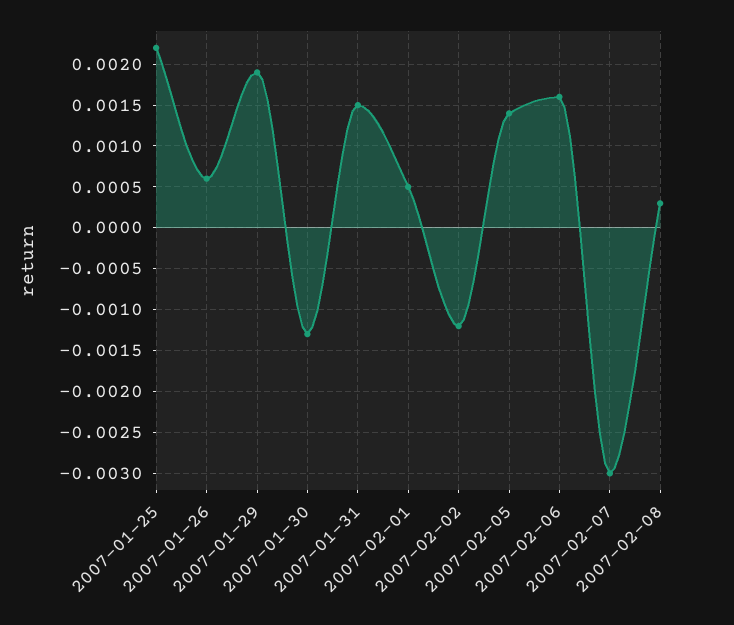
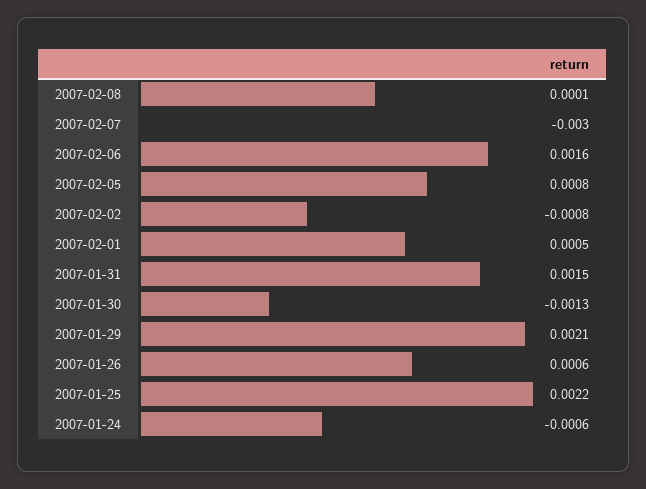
2007-01-29: 0.0019 -> 0.0021
2007-02-02: -0.0012 -> -0.0008
2007-02-05: 0.0014 -> 0.0008
2007-02-08: 0.0003 -> 0.0001
2007-01-24: none -> -0.0006

